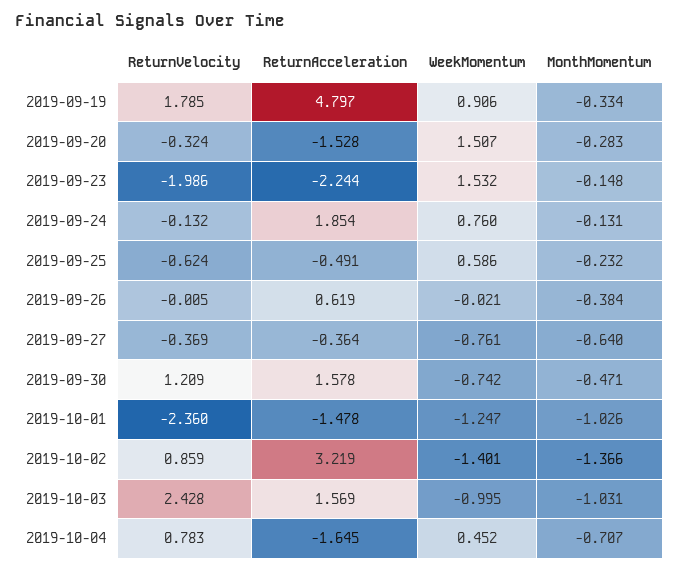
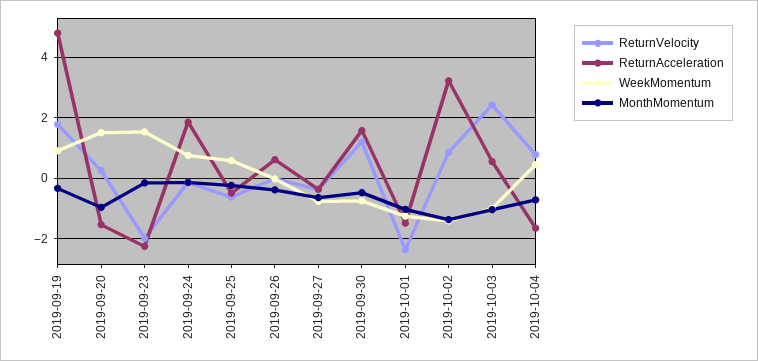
ReturnVelocity, 2019-09-20: -0.324 -> 0.2
MonthMomentum, 2019-09-20: -0.283 -> -1
ReturnAcceleration, 2019-10-03: 1.569 -> 0.6

